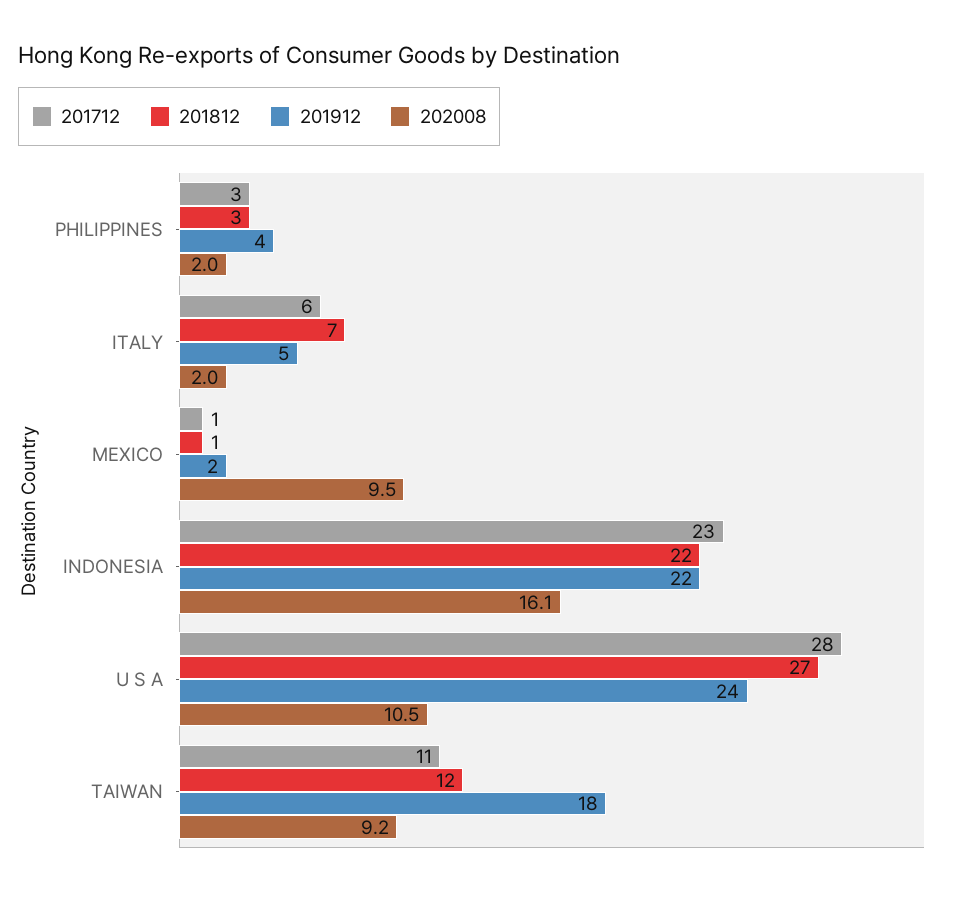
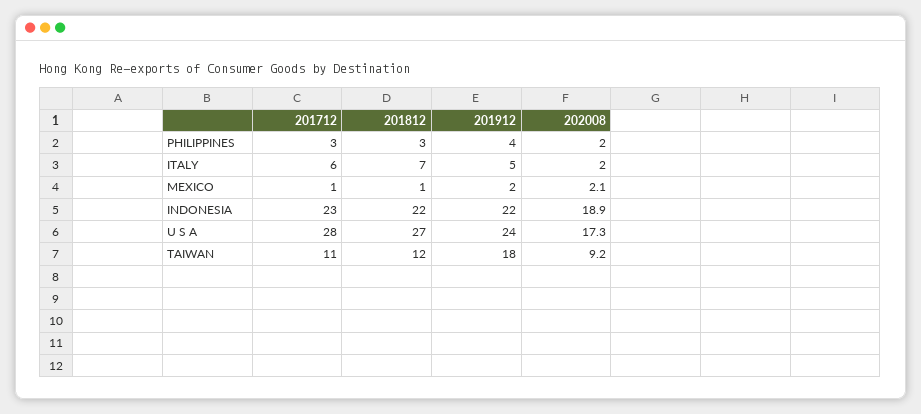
202008, MEXICO: 9.5 -> 2.1
202008, INDONESIA: 16.1 -> 18.9
202008, U S A: 10.5 -> 17.3

